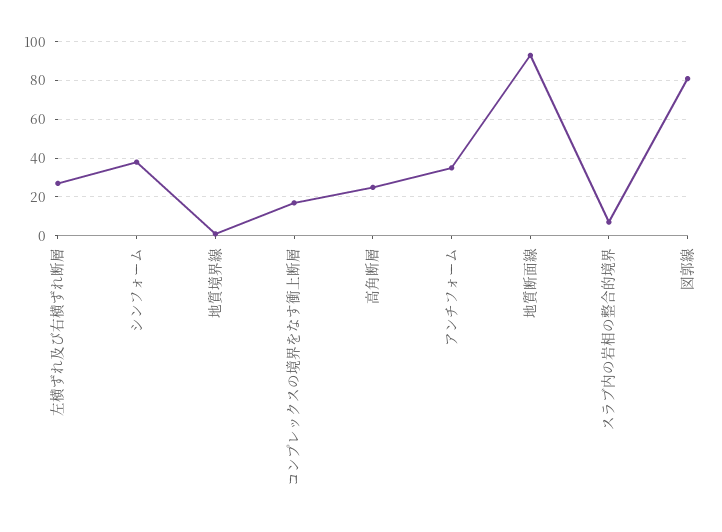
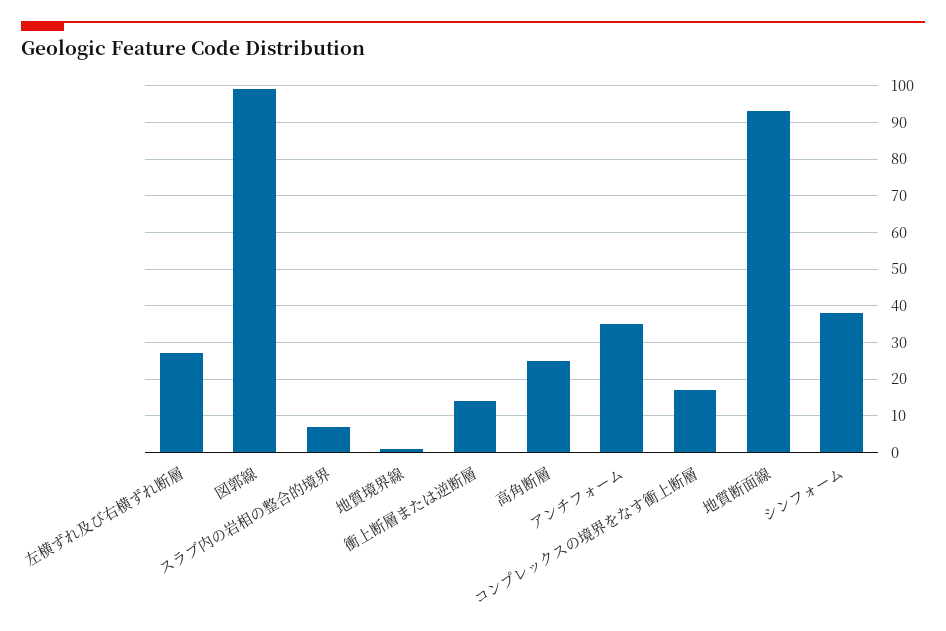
図郭線: 80 -> 100
衝上断層または逆断層: none -> 15

